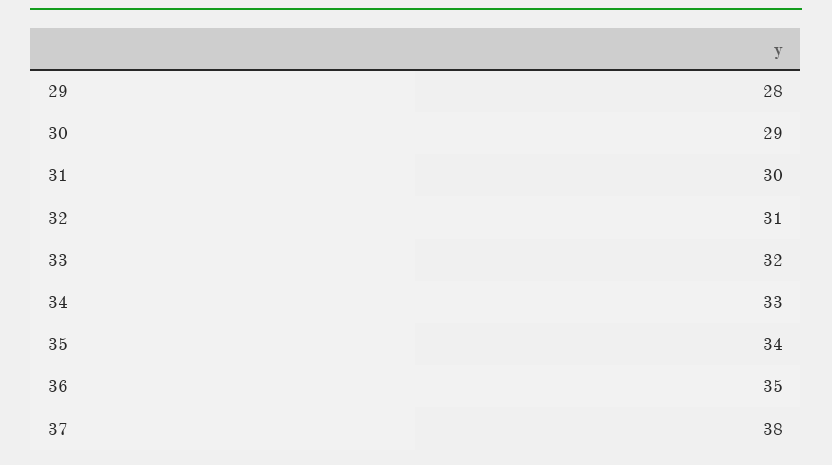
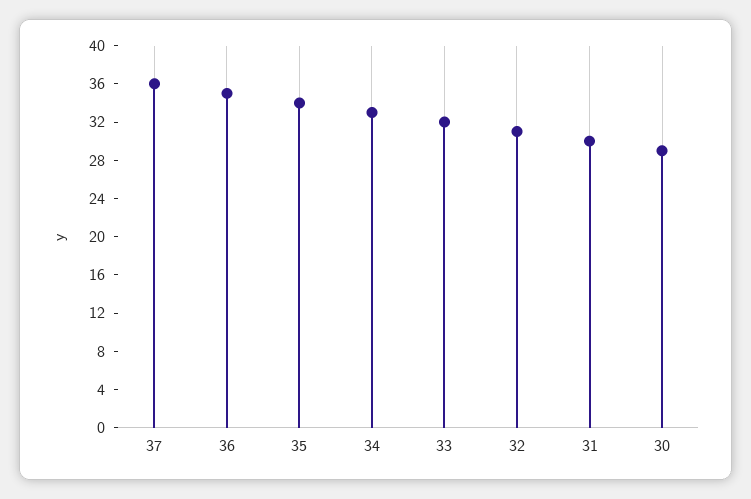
29: 28 -> none
37: 38 -> 36

